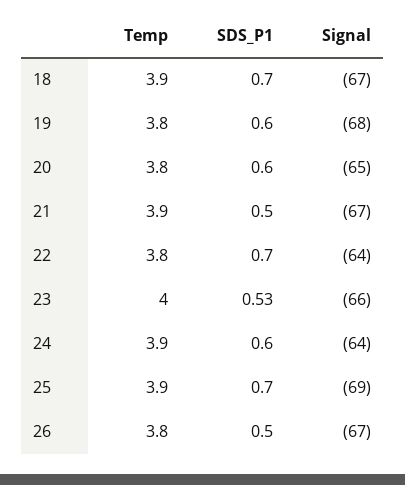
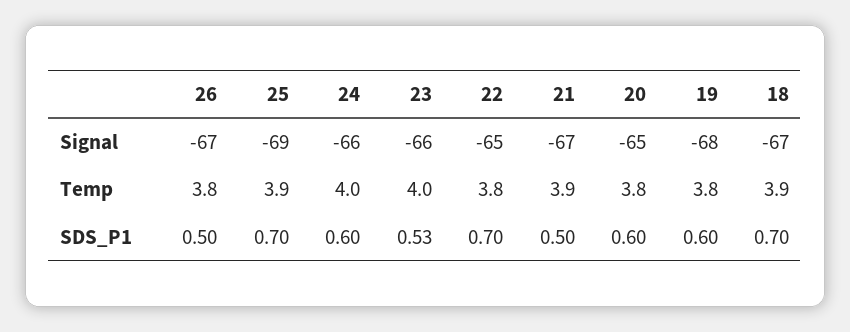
Signal, 22: -64 -> -65
Temp, 24: 3.9 -> 4
Signal, 24: -64 -> -66

